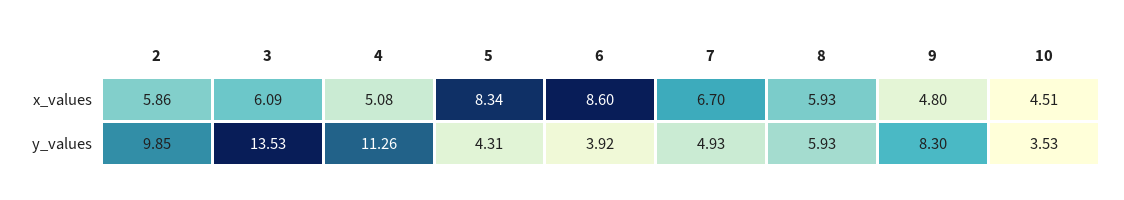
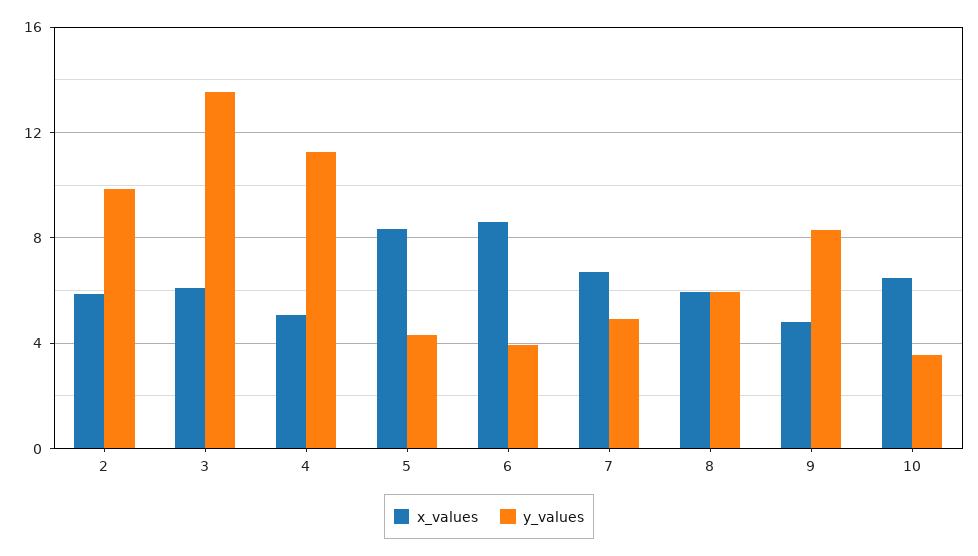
x_values, 10: 4.51 -> 6.5

